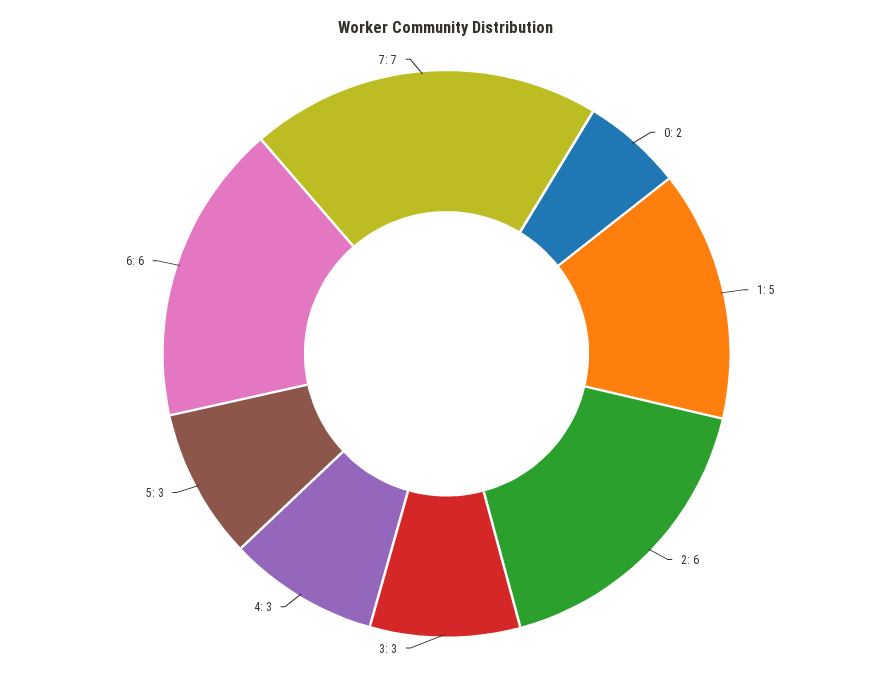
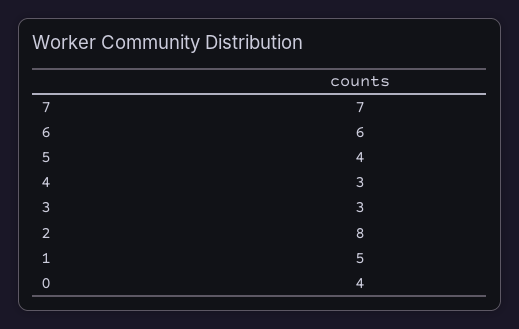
0: 2 -> 4
2: 6 -> 8
5: 3 -> 4

